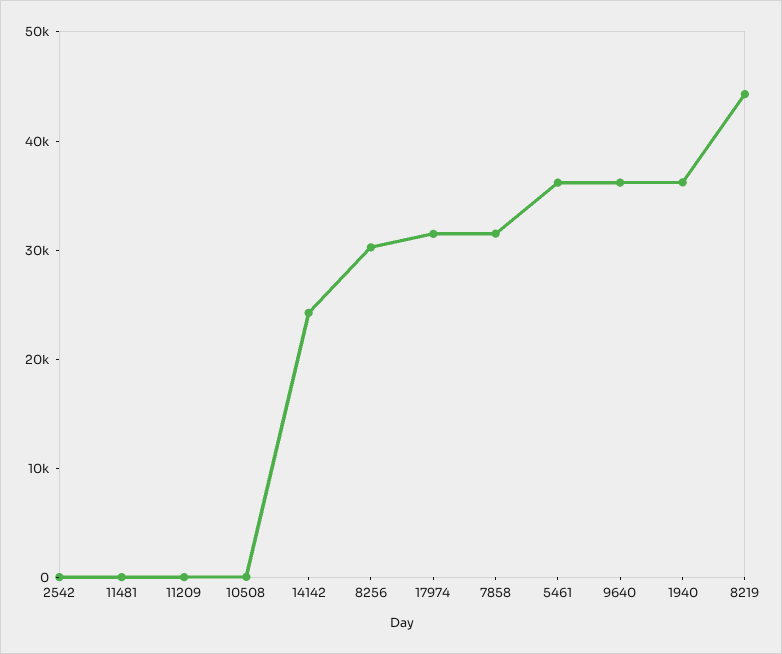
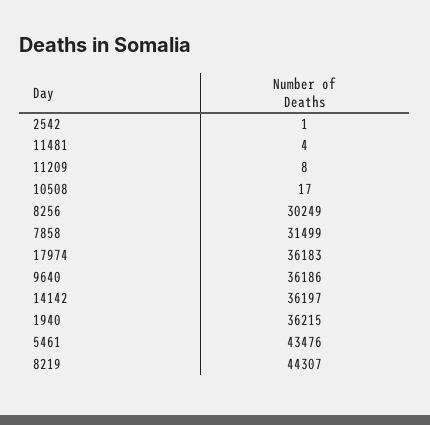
14142: 24000 -> 36197
17974: 32000 -> 36183
5461: 36000 -> 43476

